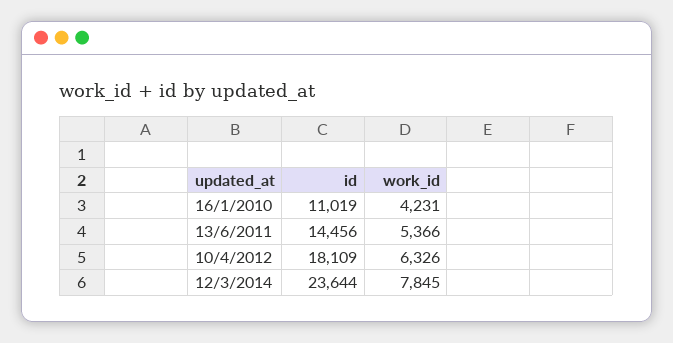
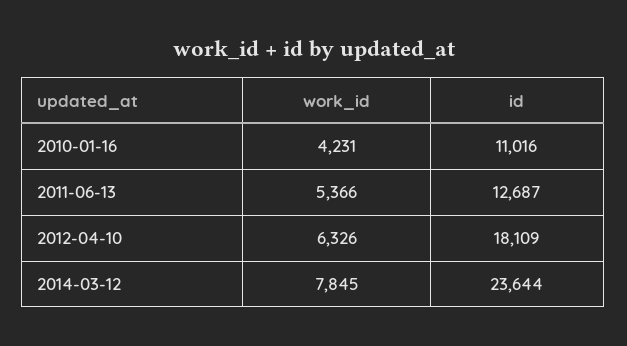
id, 16/1/2010: 11019 -> 11016
id, 13/6/2011: 14456 -> 12687

